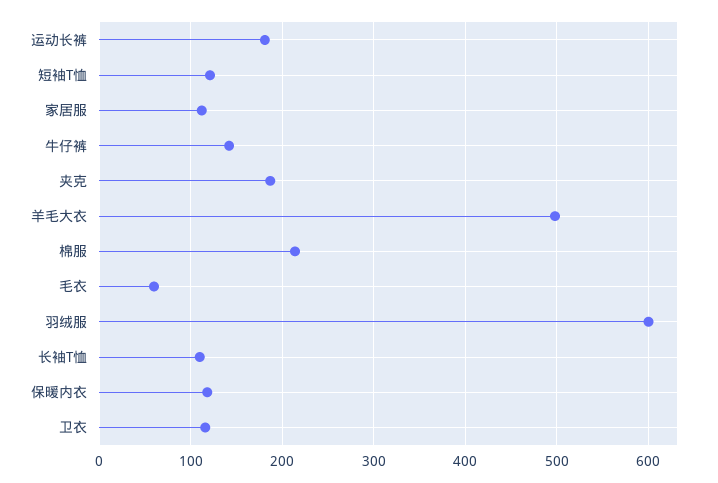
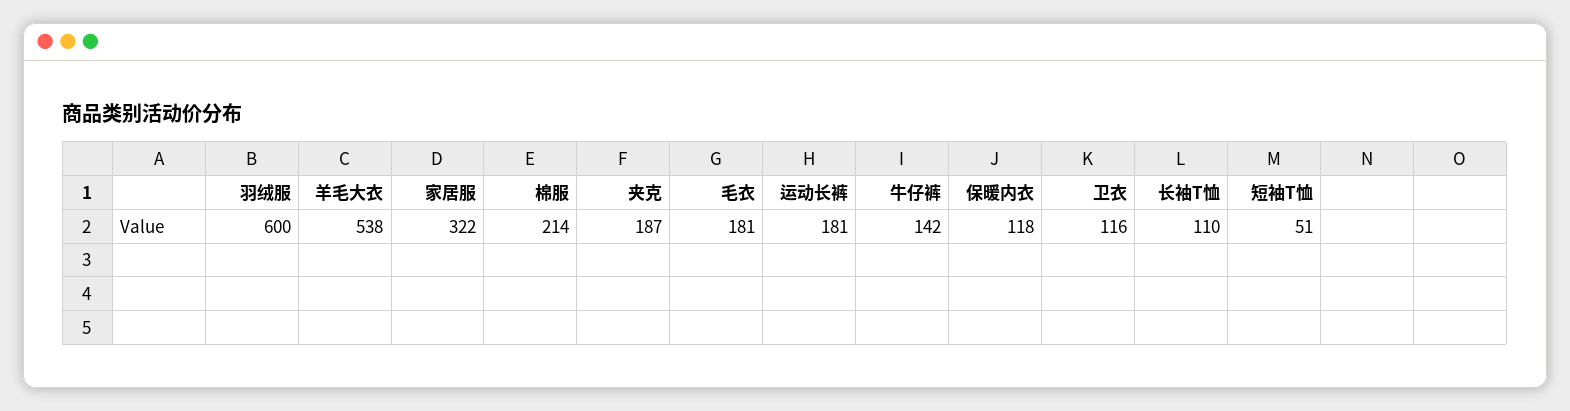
短袖T恤: 120 -> 51
家居服: 110 -> 322
羊毛大衣: 500 -> 538
毛衣: 60 -> 181

